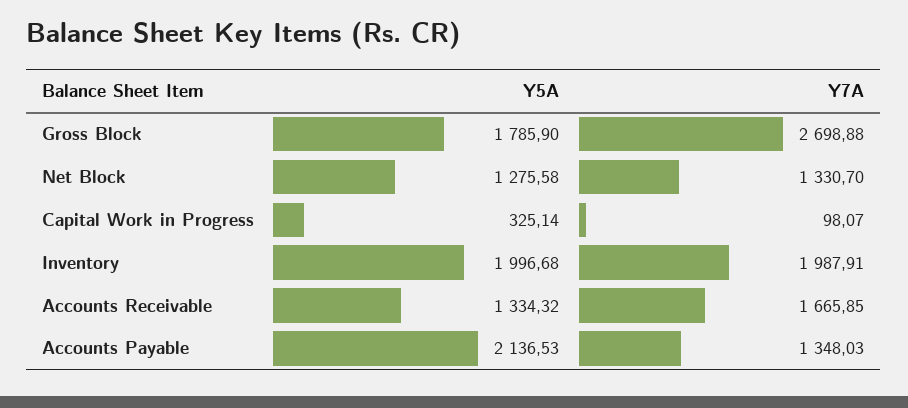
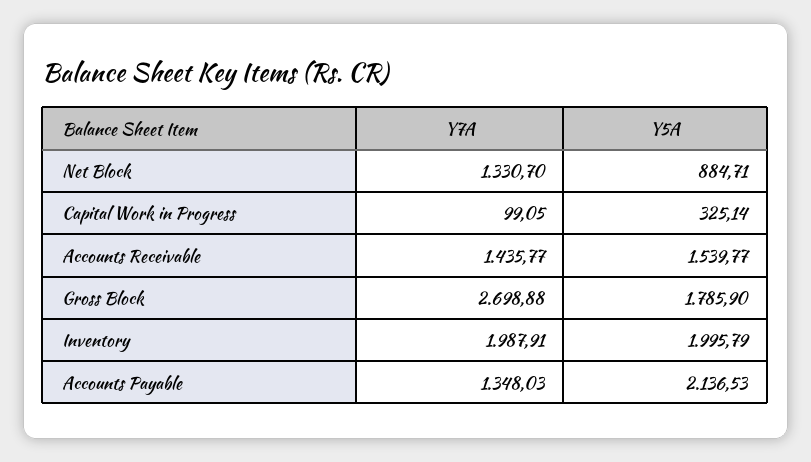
Y5A, Net Block: 1275.58 -> 884.71
Y7A, Capital Work in Progress: 98.07 -> 99.05
Y5A, Inventory: 1996.68 -> 1995.79
Y5A, Accounts Receivable: 1334.32 -> 1539.77
Y7A, Accounts Receivable: 1665.85 -> 1435.77

